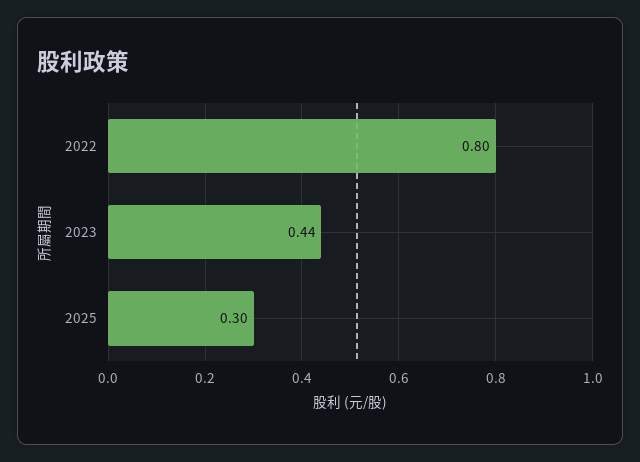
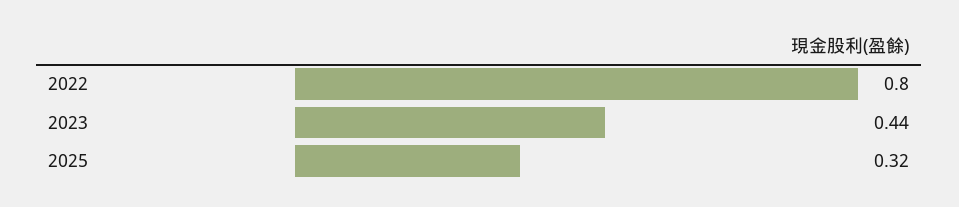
2025: 0.3 -> 0.32

